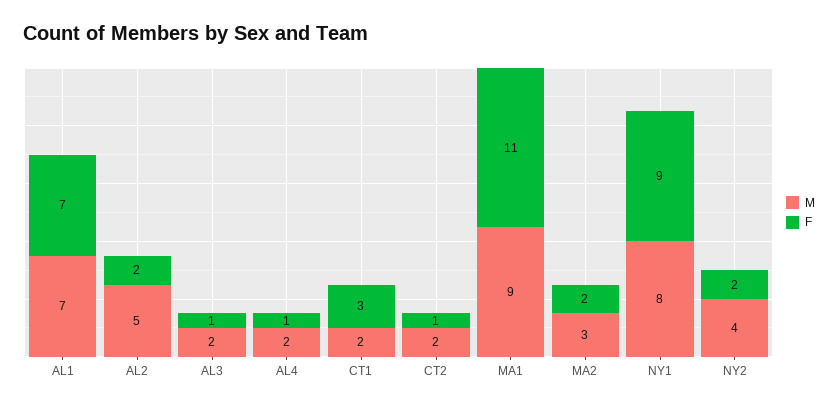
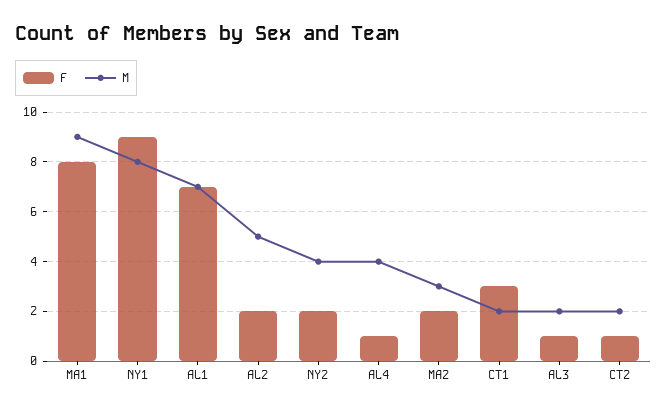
M, AL4: 2 -> 4
F, MA1: 11 -> 8

